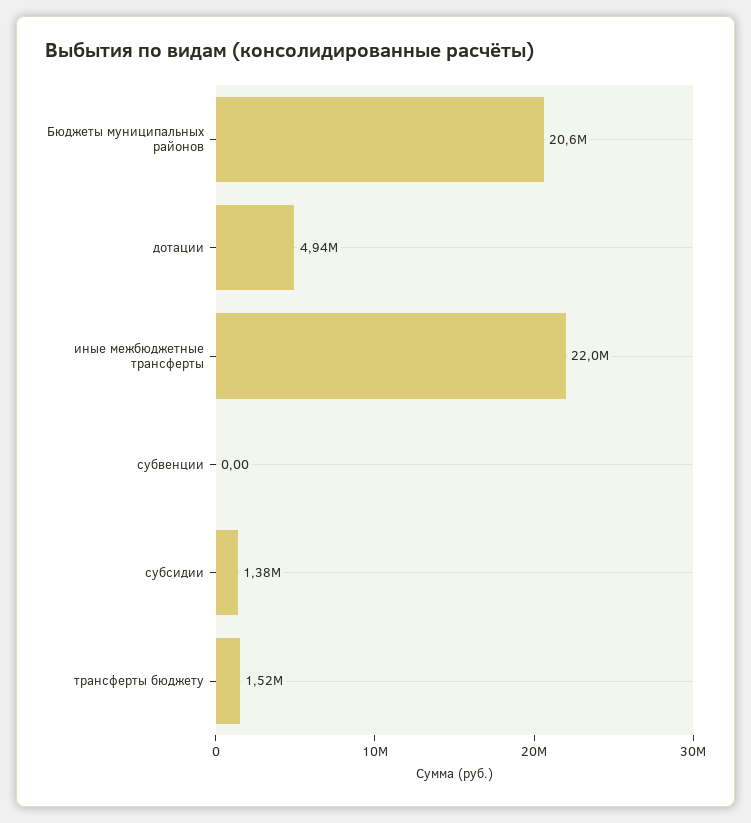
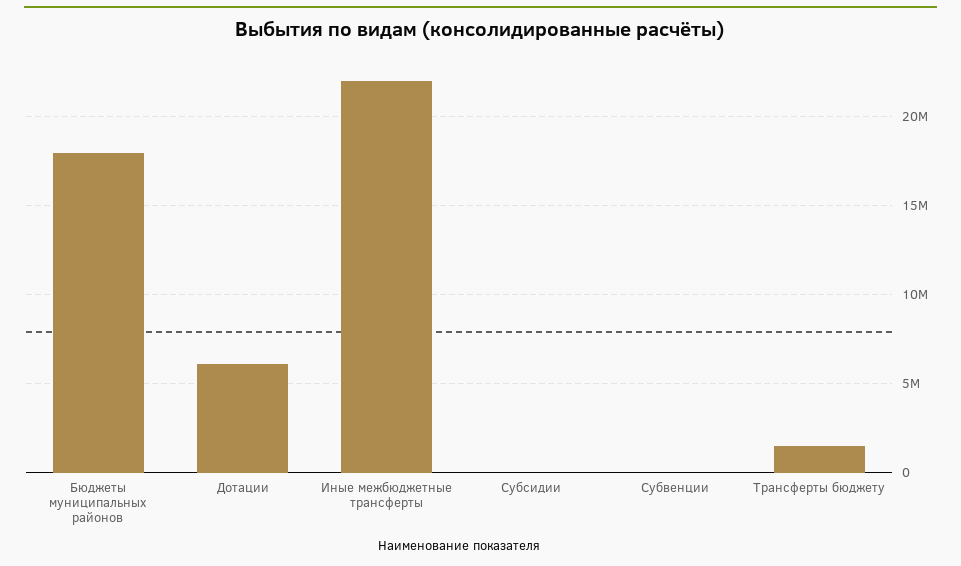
Бюджеты муниципальных районов: 20600000 -> 18000000
дотации: 4940000 -> 6000000
субсидии: 1380000 -> 0

